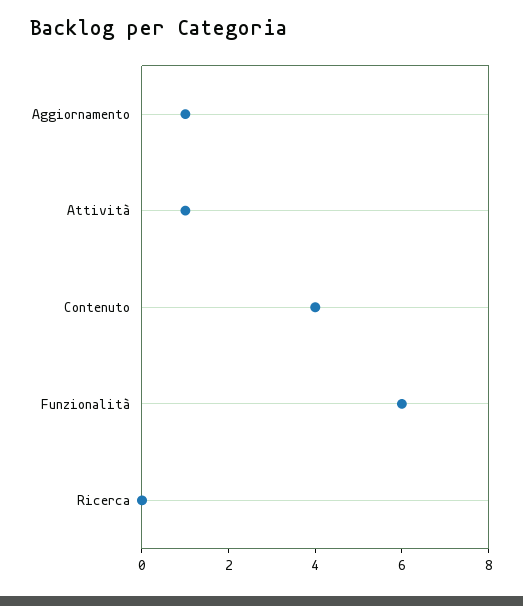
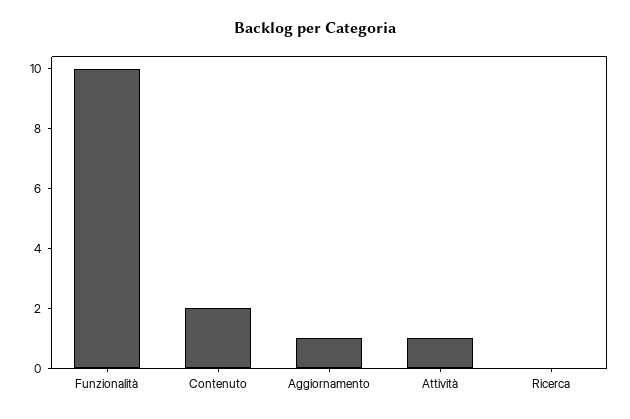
Contenuto: 4 -> 2
Funzionalità: 6 -> 10

